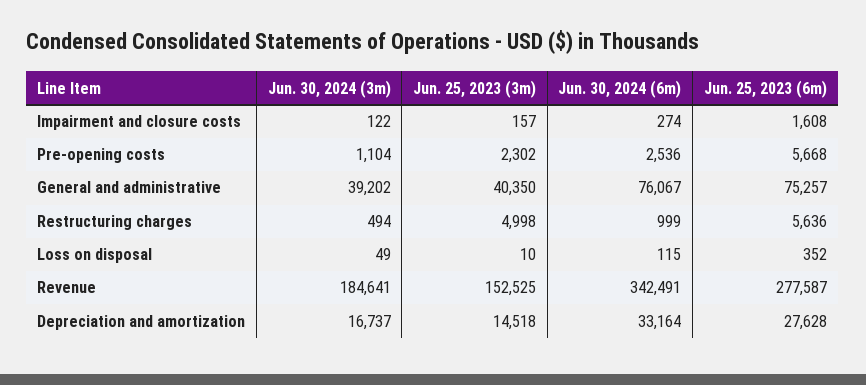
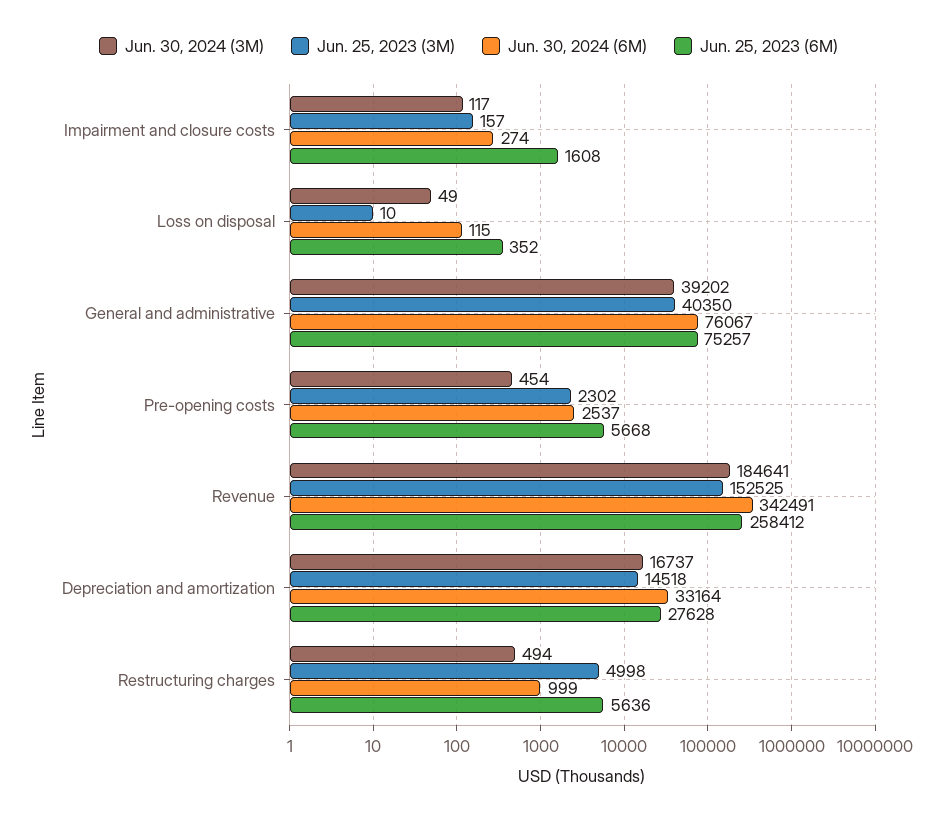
Jun. 30, 2024 (3m), Impairment and closure costs: 122 -> 117
Jun. 30, 2024 (3m), Pre-opening costs: 1104 -> 454
Jun. 30, 2024 (6m), Pre-opening costs: 2536 -> 2537
Jun. 25, 2023 (6m), Revenue: 277587 -> 258412

